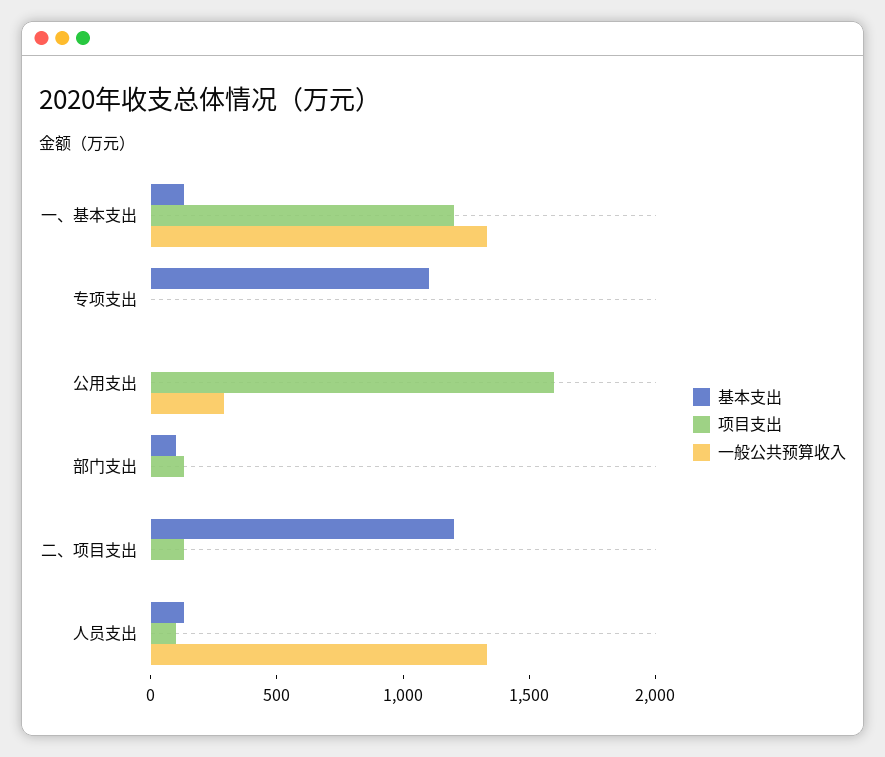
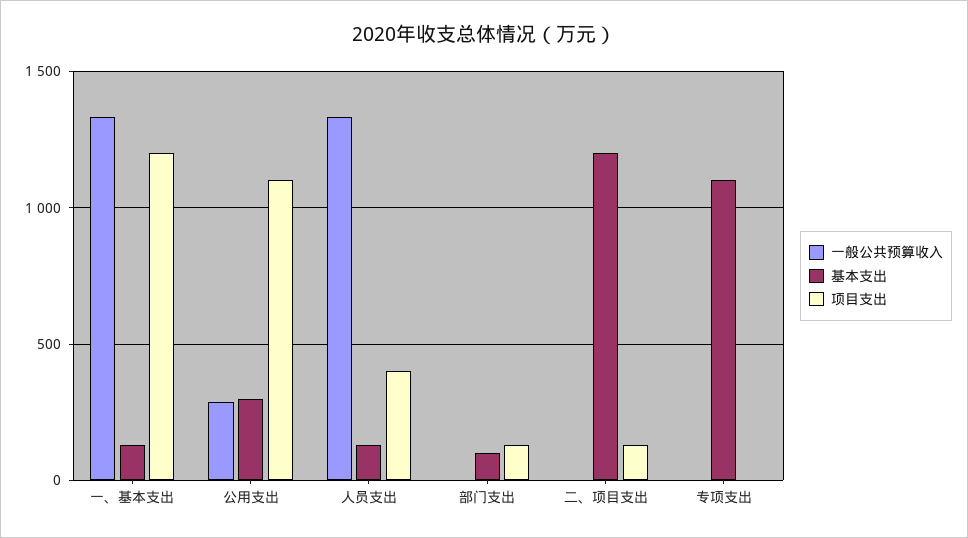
基本支出, 公用支出: 0 -> 300
项目支出, 公用支出: 1600 -> 1100
项目支出, 人员支出: 100 -> 400

